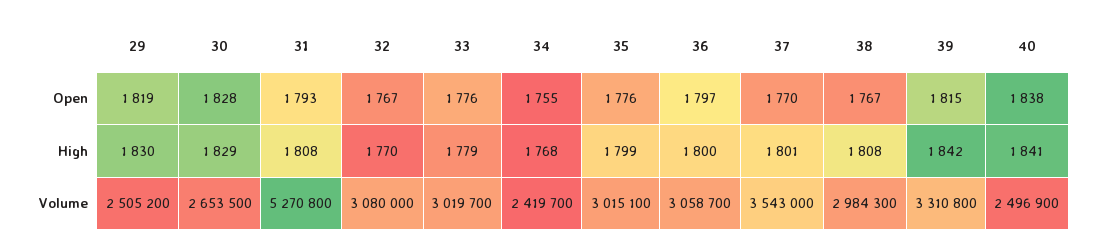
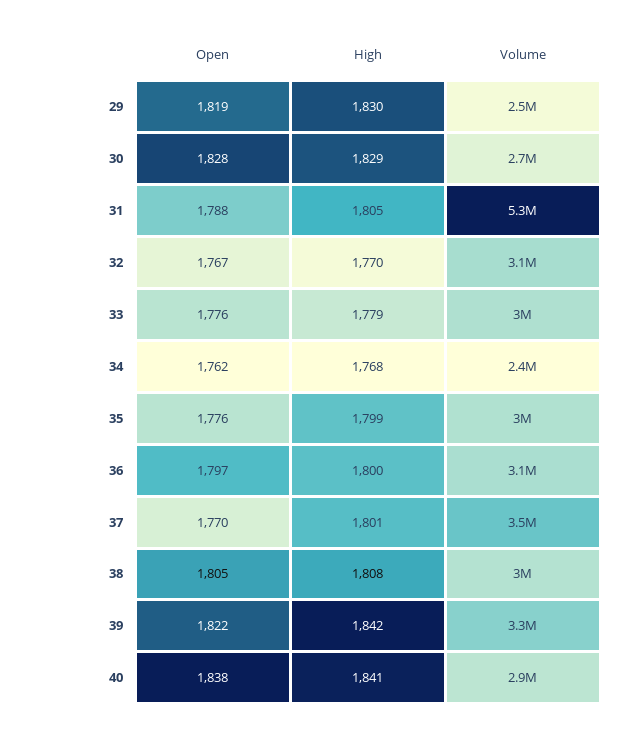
31, Open: 1793 -> 1788
34, Open: 1755 -> 1762
38, Open: 1767 -> 1805
39, Open: 1815 -> 1822
31, High: 1808 -> 1805
40, Volume: 2496900 -> 2900000

